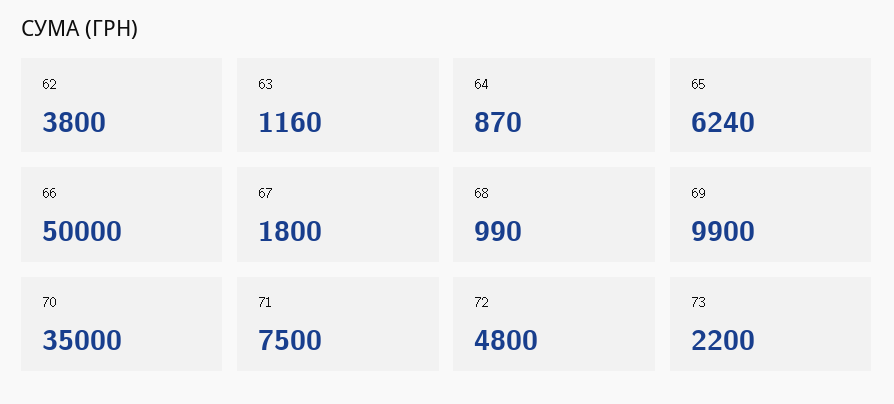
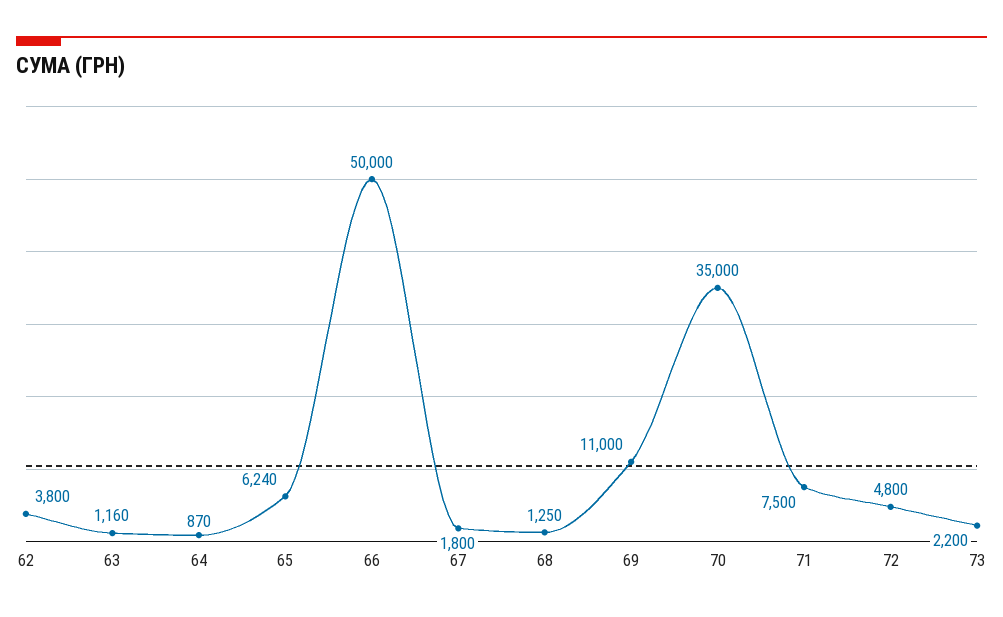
68: 990 -> 1250
69: 9900 -> 11000

